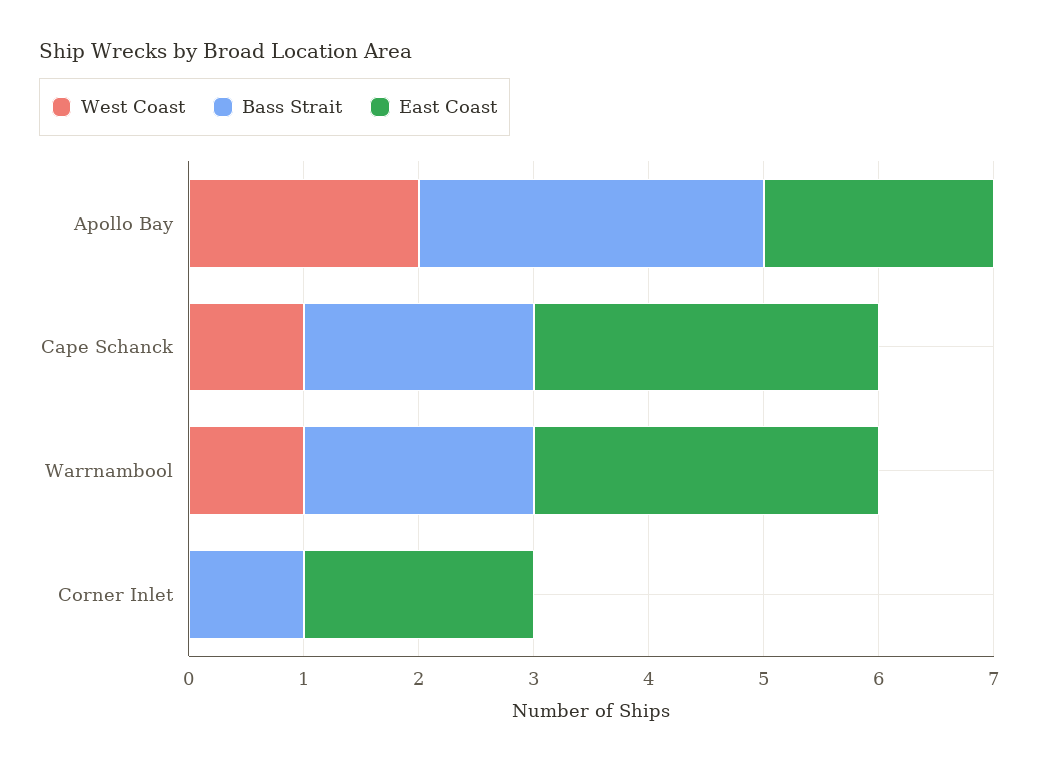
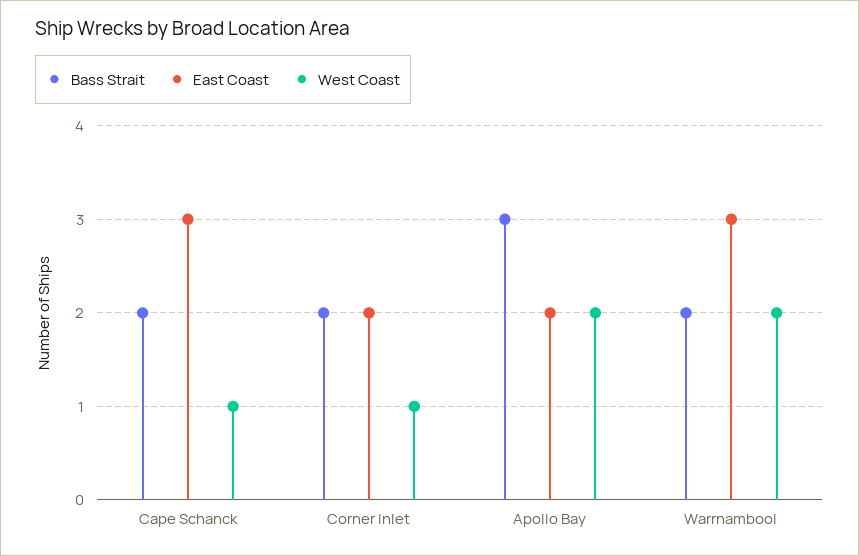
West Coast, Warrnambool: 1 -> 2
West Coast, Corner Inlet: 0 -> 1
Bass Strait, Corner Inlet: 1 -> 2

